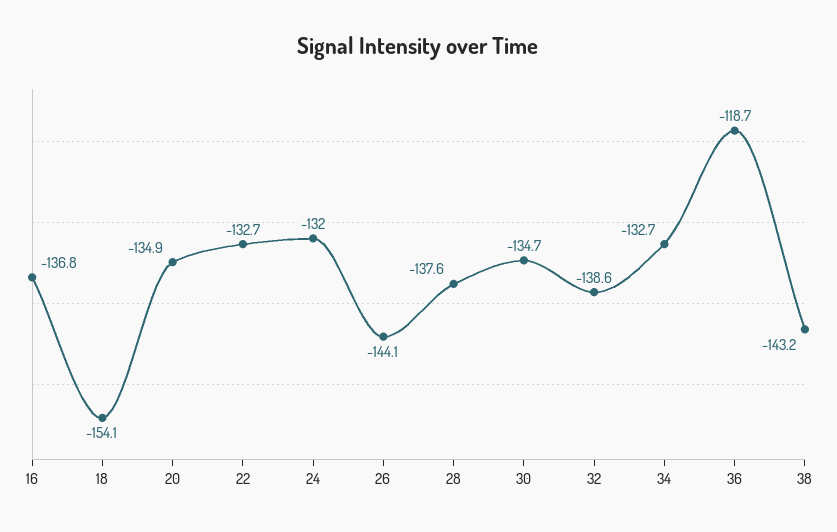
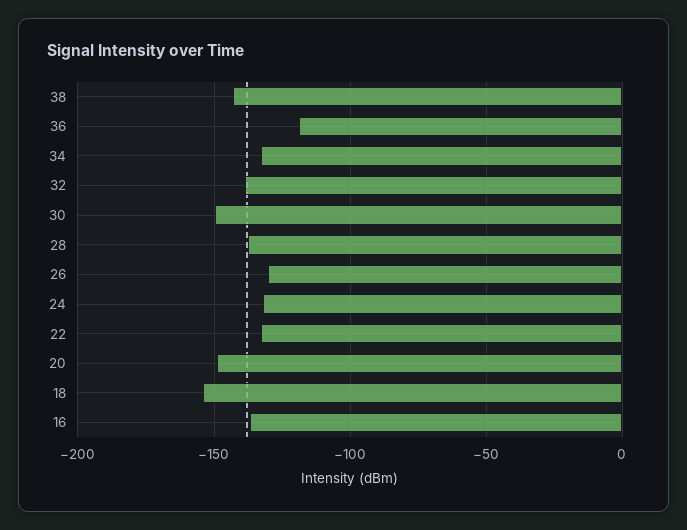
20: -134.9 -> -150
26: -144.1 -> -130
30: -134.7 -> -150

